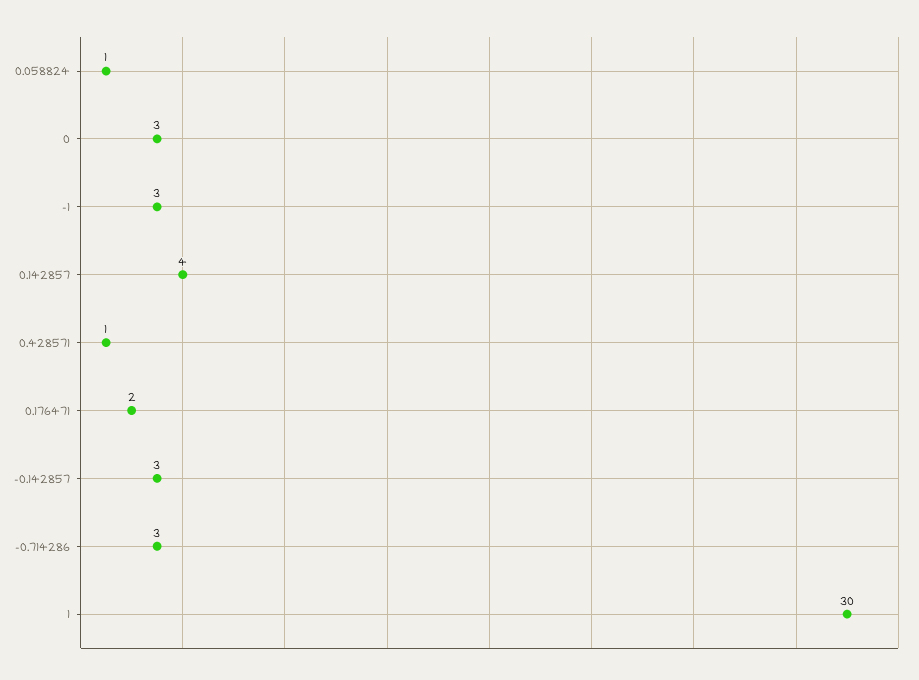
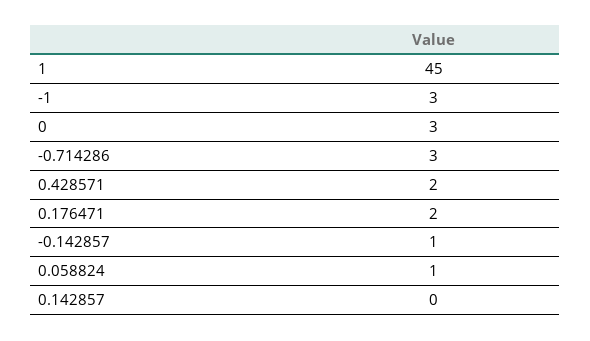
0.142857: 4 -> 0
0.428571: 1 -> 2
-0.142857: 3 -> 1
1: 30 -> 45

